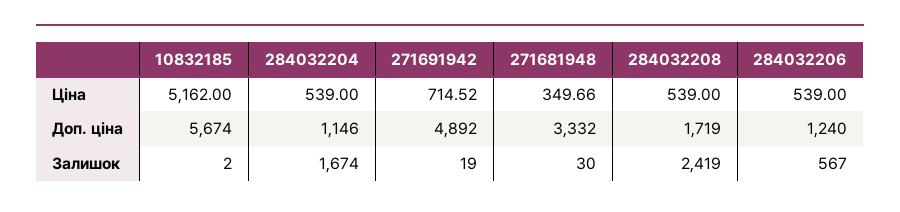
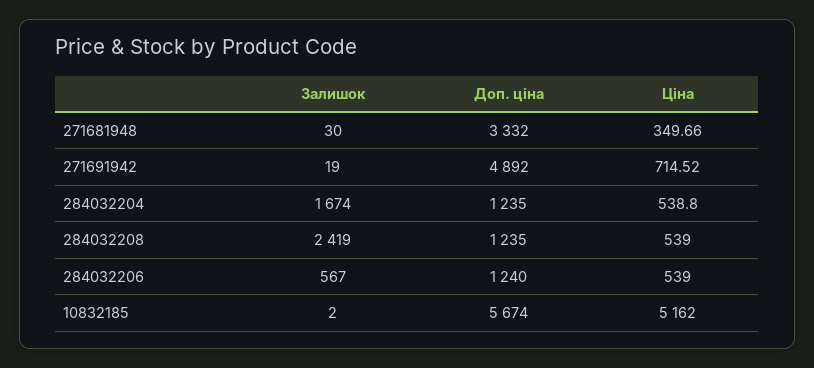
284032204, Ціна: 539 -> 538.8
284032204, Доп. ціна: 1146 -> 1235
284032208, Доп. ціна: 1719 -> 1235

